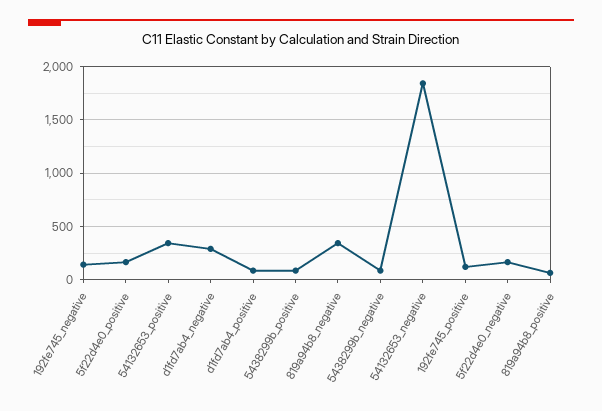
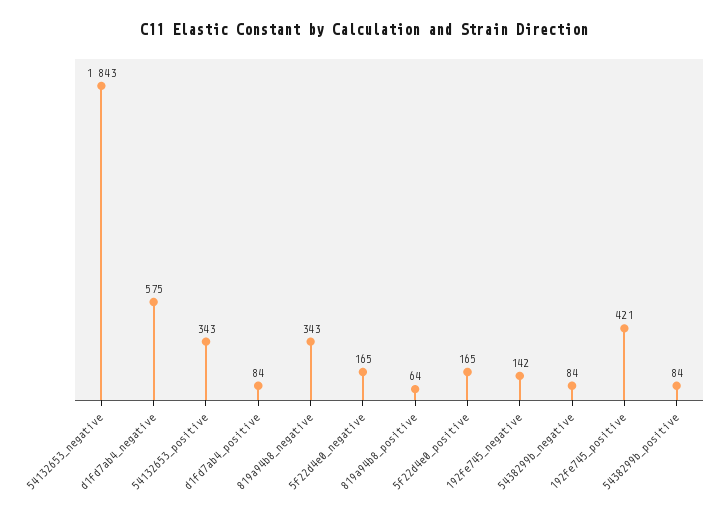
d1fd7ab4_negative: 300 -> 575
192fe745_positive: 100 -> 421

